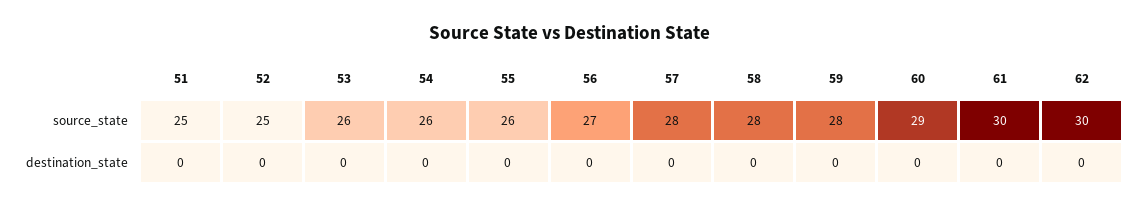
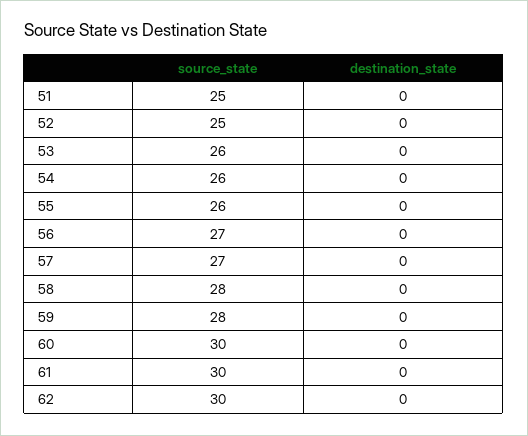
57, source_state: 28 -> 27
60, source_state: 29 -> 30

